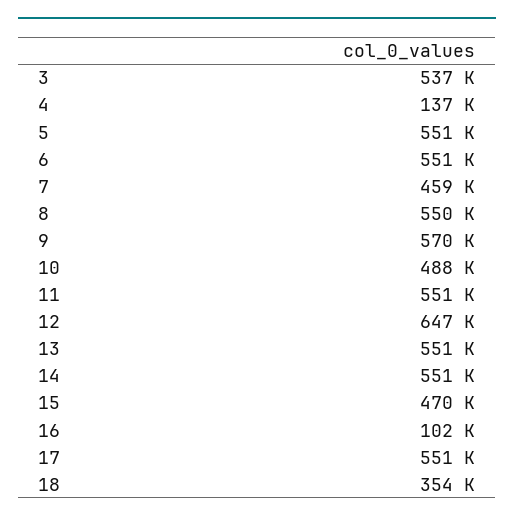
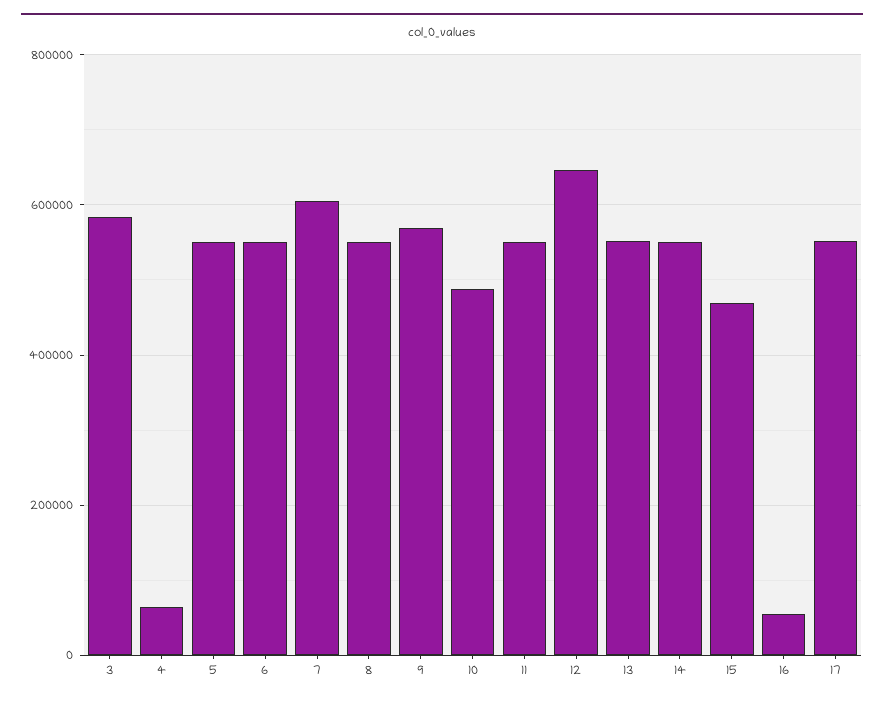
3: 537000 -> 580000
4: 137000 -> 60000
7: 459000 -> 600000
16: 102000 -> 60000
18: 354000 -> none

